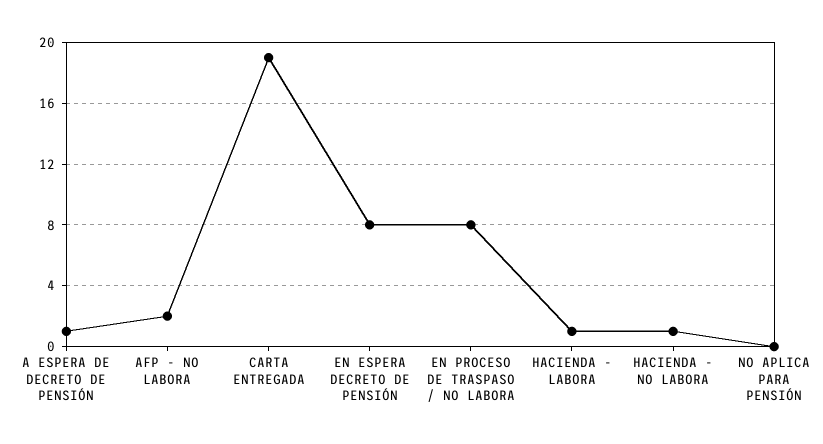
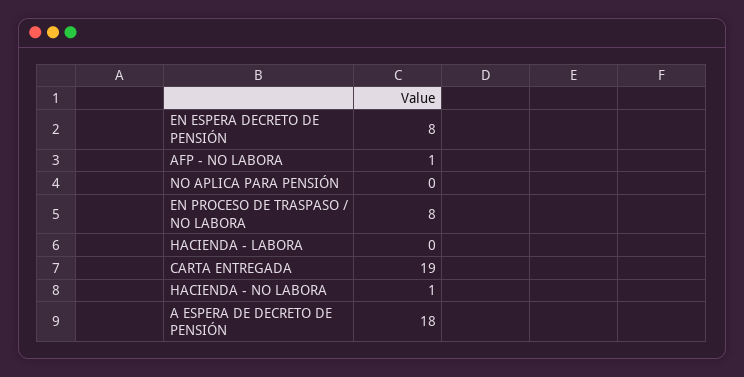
A ESPERA DE DECRETO DE PENSIÓN: 1 -> 18
AFP - NO LABORA: 2 -> 1
HACIENDA - LABORA: 1 -> 0

